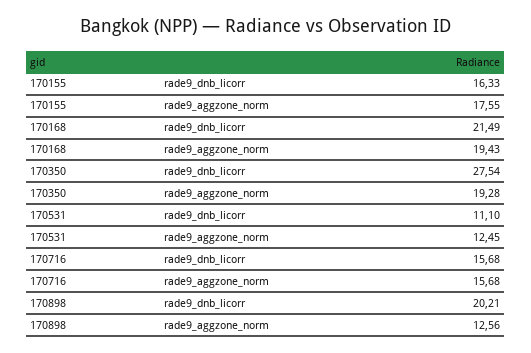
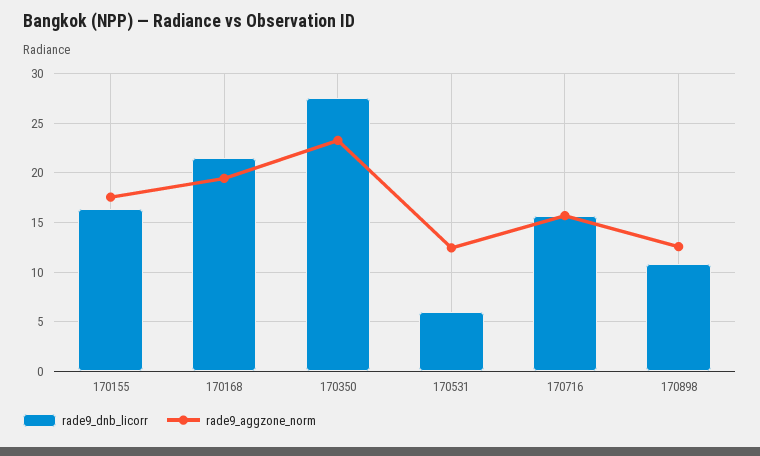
rade9_aggzone_norm, 170350: 19.28 -> 23
rade9_dnb_licorr, 170531: 11.1 -> 6
rade9_dnb_licorr, 170898: 20.21 -> 11

